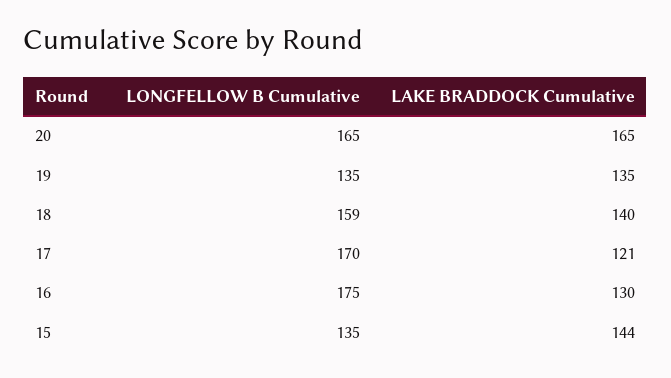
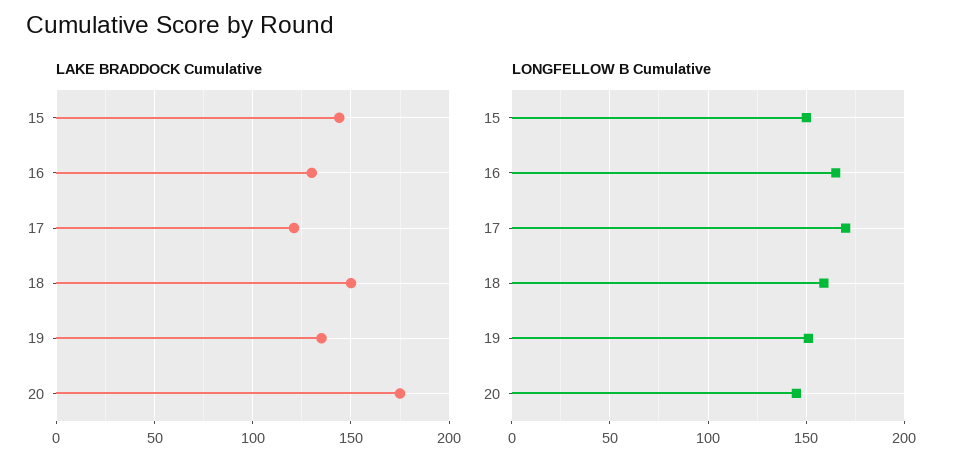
LONGFELLOW B Cumulative, 20: 165 -> 145
LAKE BRADDOCK Cumulative, 20: 165 -> 175
LONGFELLOW B Cumulative, 19: 135 -> 150
LAKE BRADDOCK Cumulative, 18: 140 -> 150
LONGFELLOW B Cumulative, 16: 175 -> 165
LONGFELLOW B Cumulative, 15: 135 -> 150

